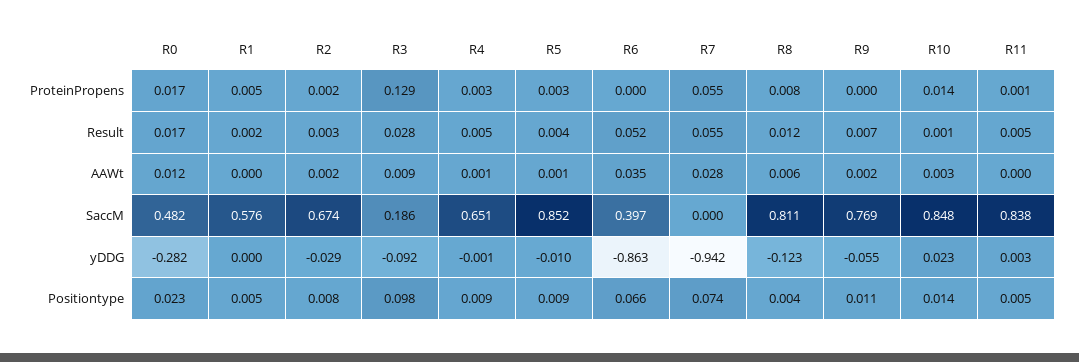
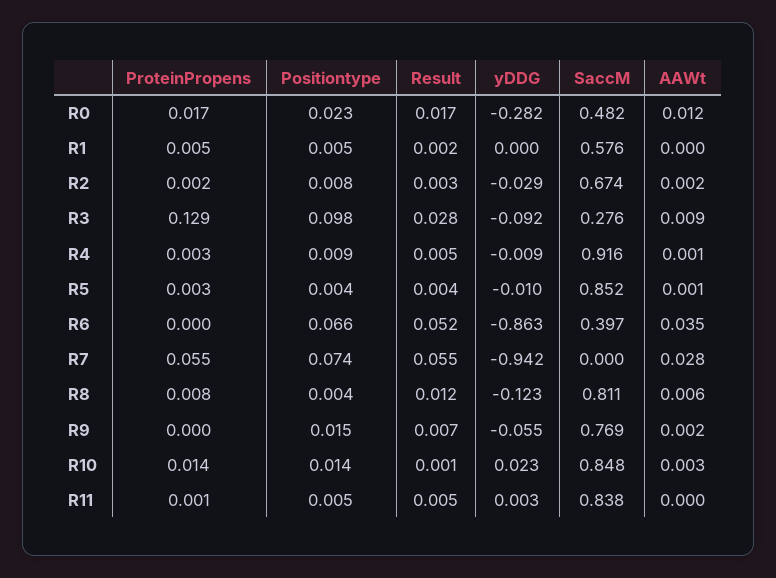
R3, SaccM: 0.186 -> 0.276
R4, SaccM: 0.651 -> 0.916
R4, yDDG: -0.001 -> -0.009
R5, Positiontype: 0.009 -> 0.004
R9, Positiontype: 0.011 -> 0.015

